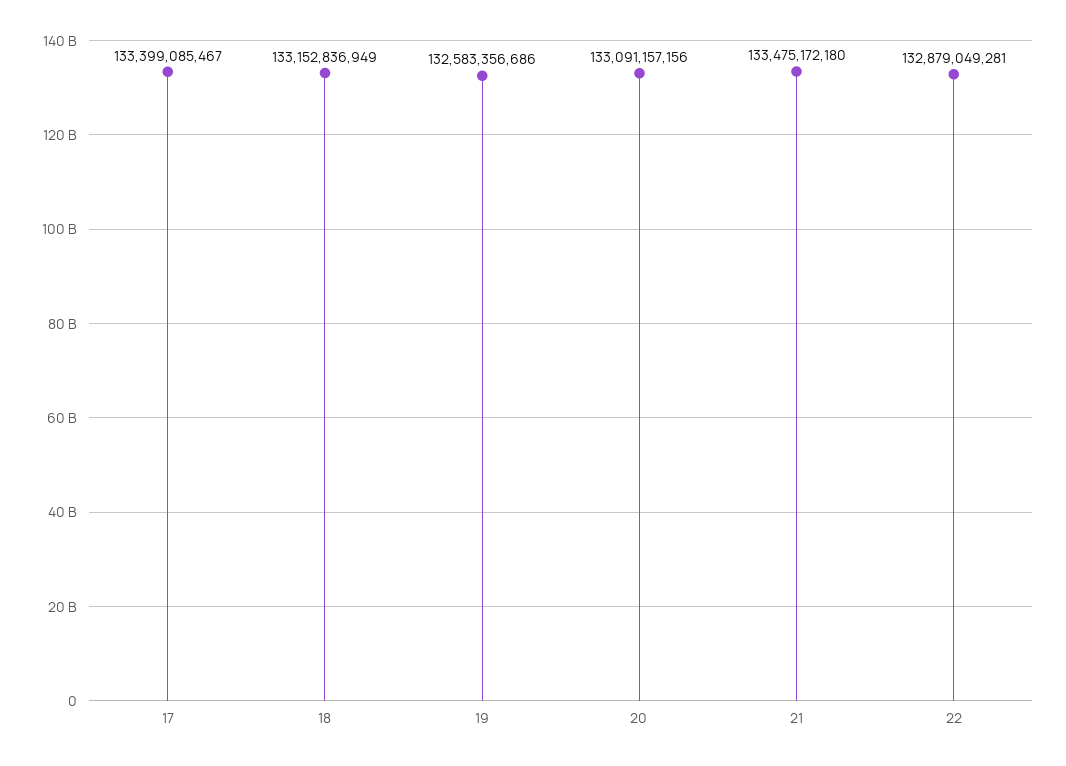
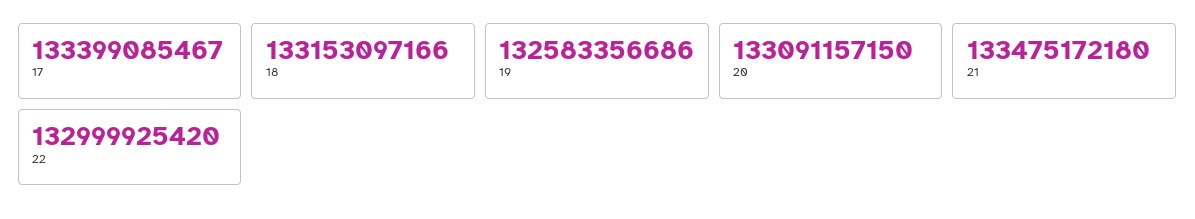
18: 133152836949 -> 133153097166
20: 133091157156 -> 133091157150
22: 132879049281 -> 132999925420

